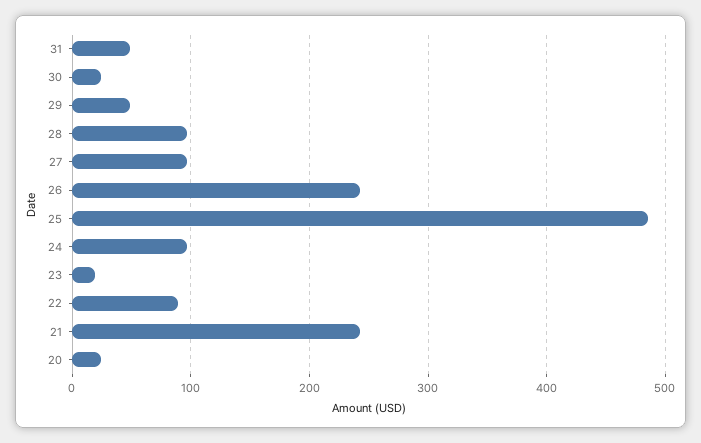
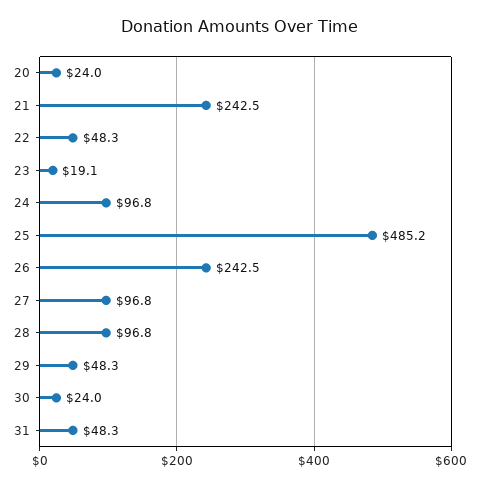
22: 90 -> 48.3

